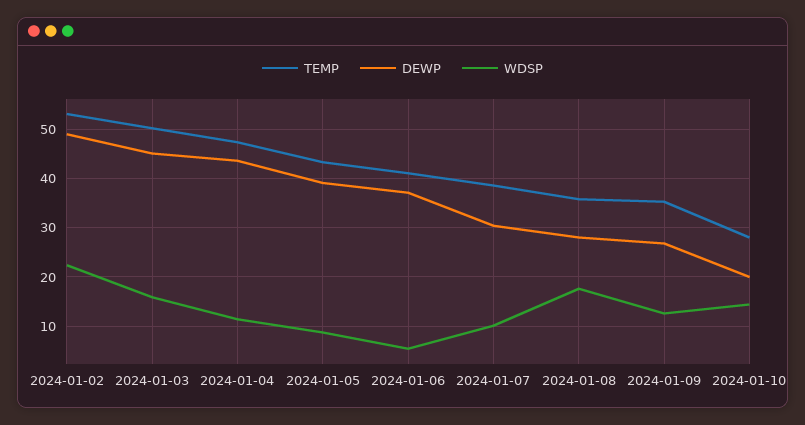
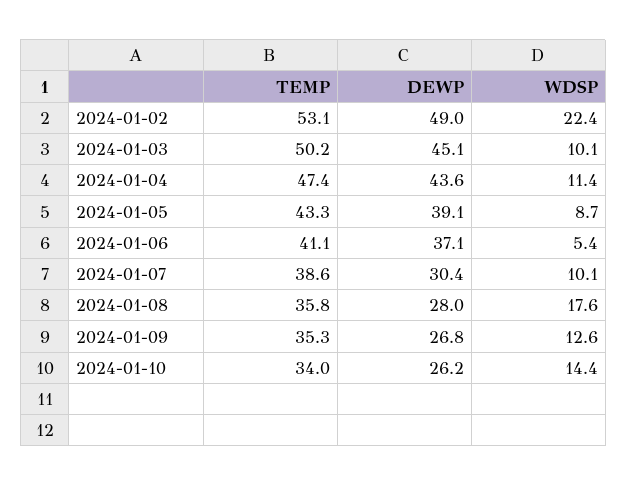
WDSP, 2024-01-03: 16 -> 10.1
TEMP, 2024-01-10: 28 -> 34
DEWP, 2024-01-10: 20 -> 26.2

